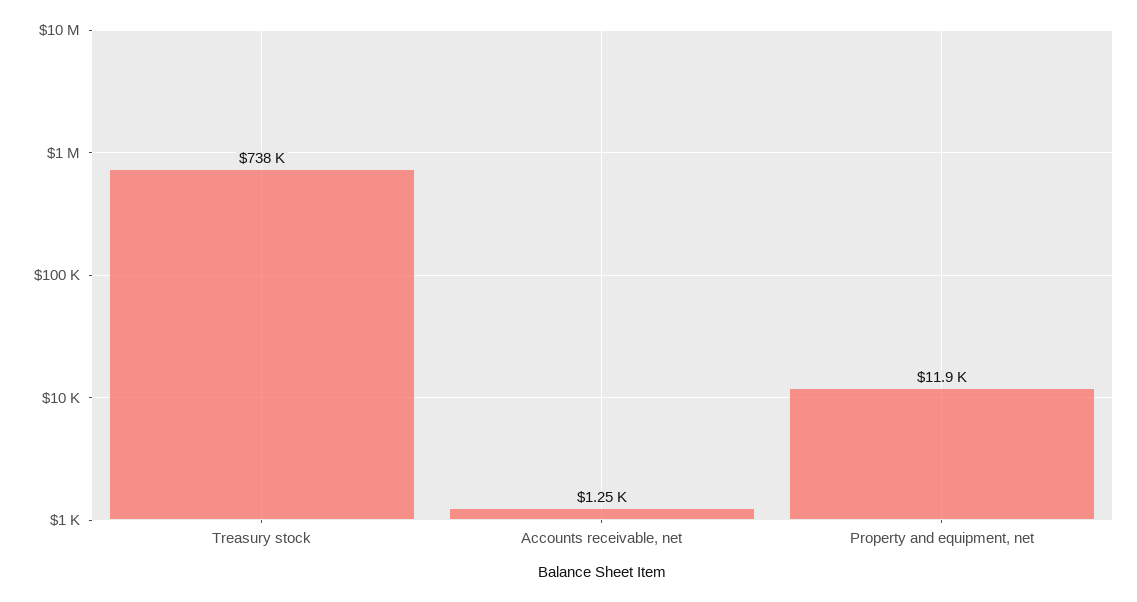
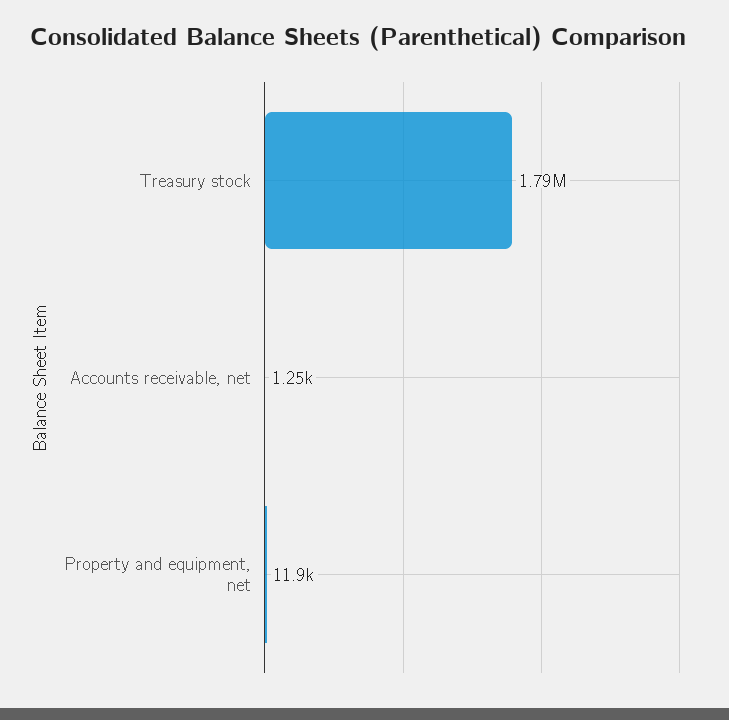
Treasury stock: 738000 -> 1790000

